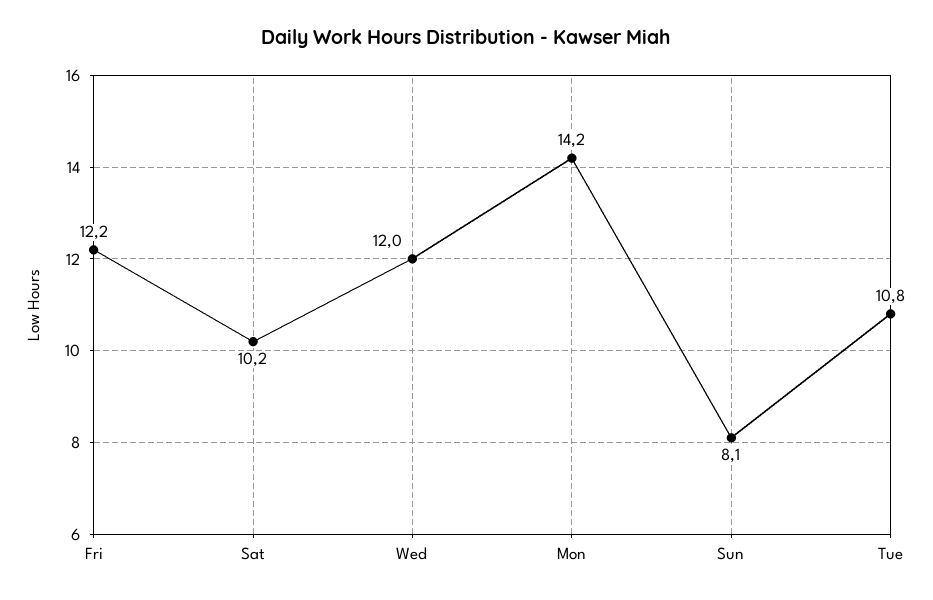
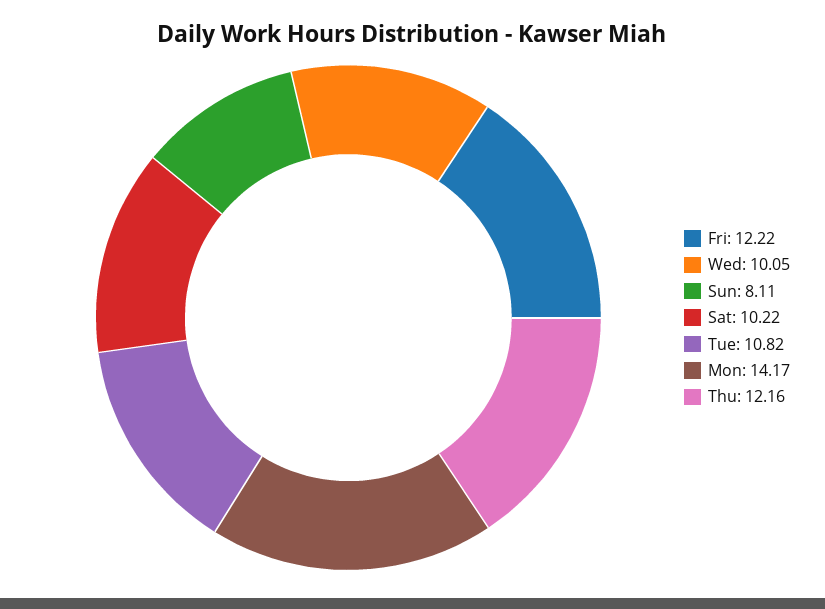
Wed: 12 -> 10.05
Thu: none -> 12.16

